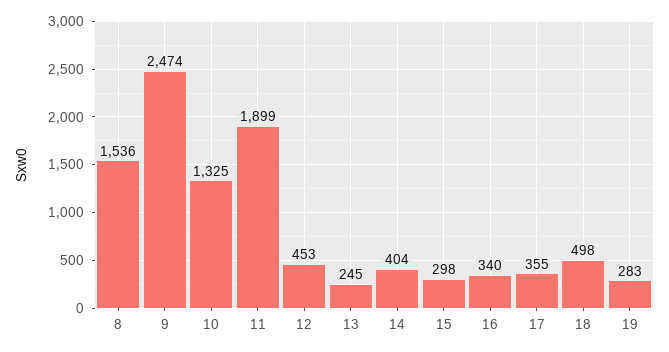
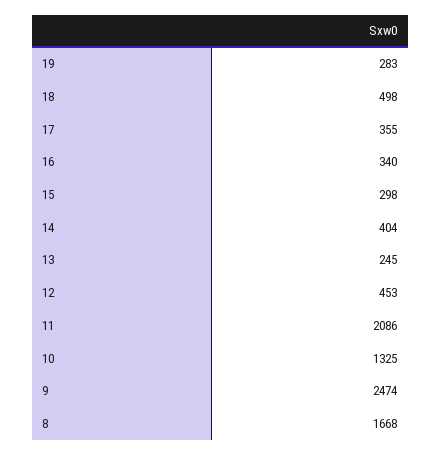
8: 1536 -> 1668
11: 1899 -> 2086

